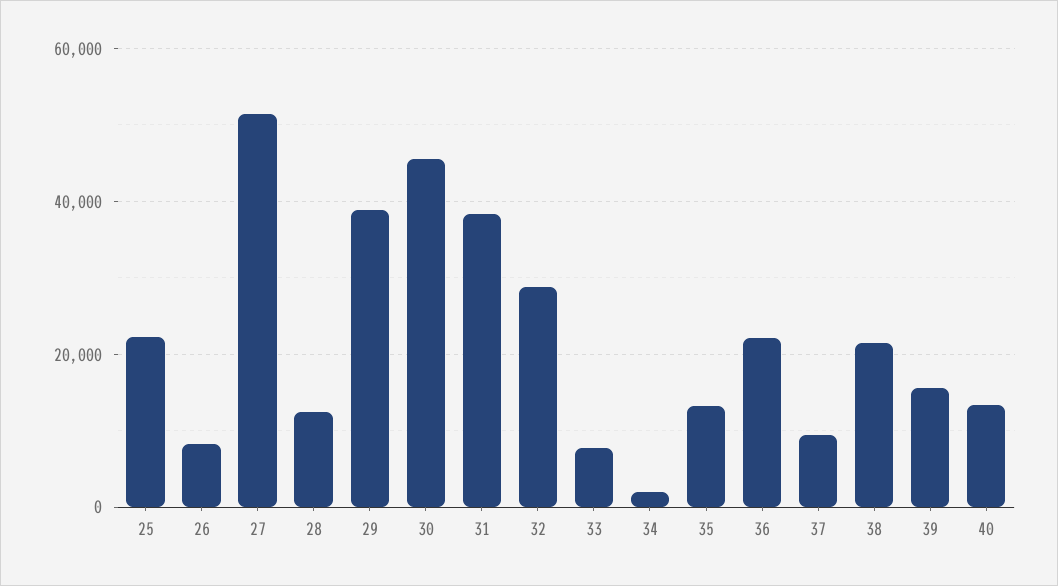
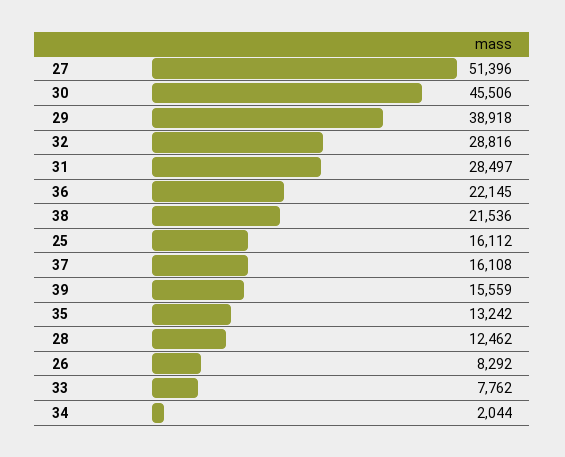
25: 22000 -> 16112
31: 38000 -> 28497
37: 10000 -> 16108
40: 14000 -> none

